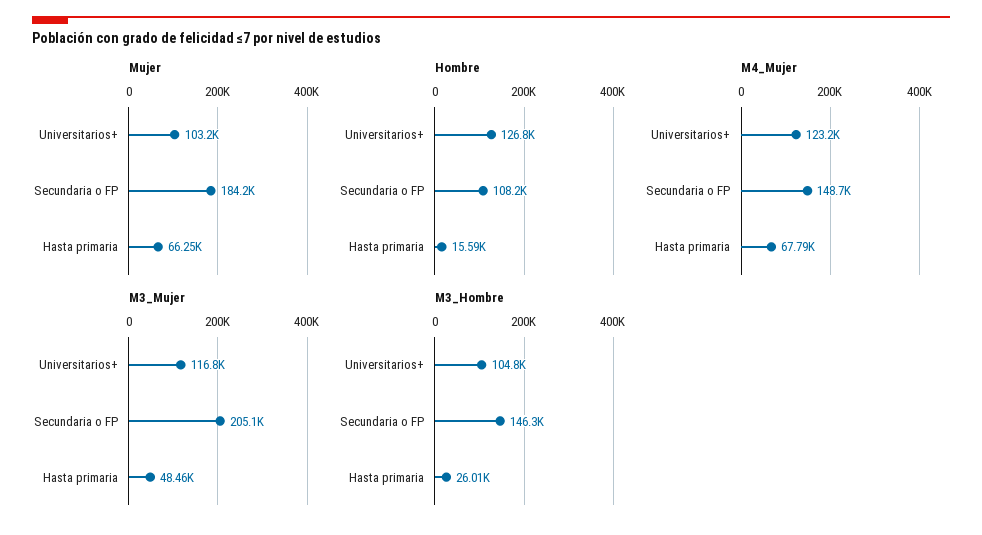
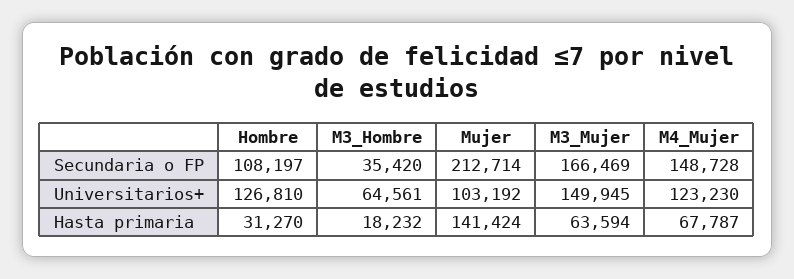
Mujer, Secundaria o FP: 184200 -> 212714
Mujer, Hasta primaria: 66250 -> 141424
Hombre, Hasta primaria: 15590 -> 31270
M3_Mujer, Universitarios+: 116800 -> 149945
M3_Mujer, Secundaria o FP: 205100 -> 166469
M3_Mujer, Hasta primaria: 48460 -> 63594
M3_Hombre, Universitarios+: 104800 -> 64561
M3_Hombre, Secundaria o FP: 146300 -> 35420
M3_Hombre, Hasta primaria: 26010 -> 18232

